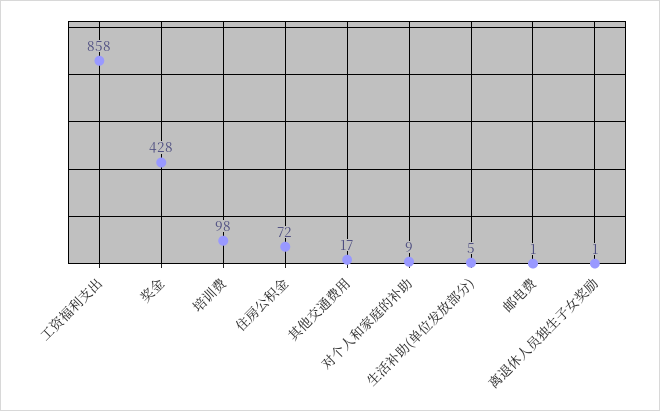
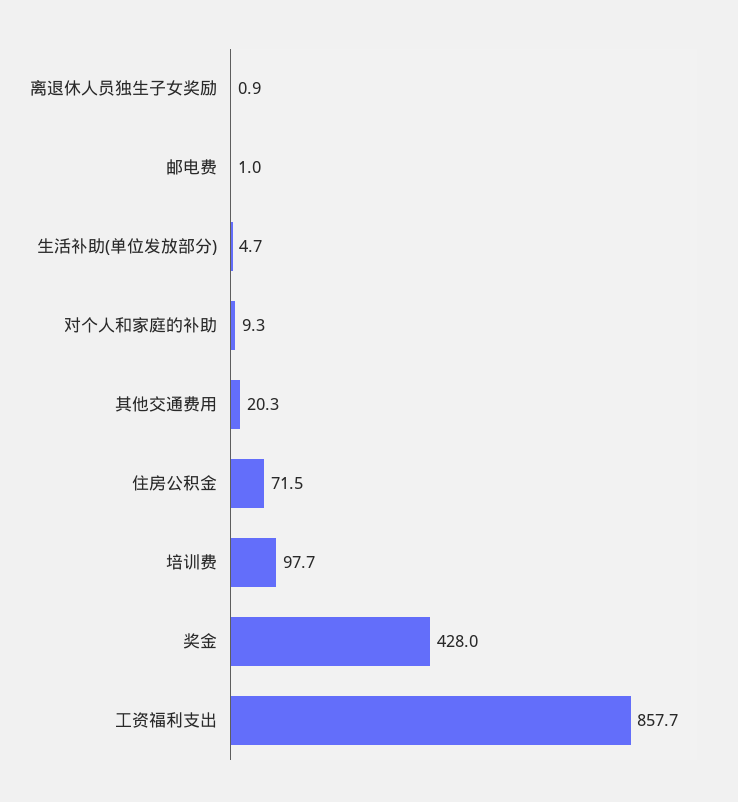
其他交通费用: 17 -> 20.3

